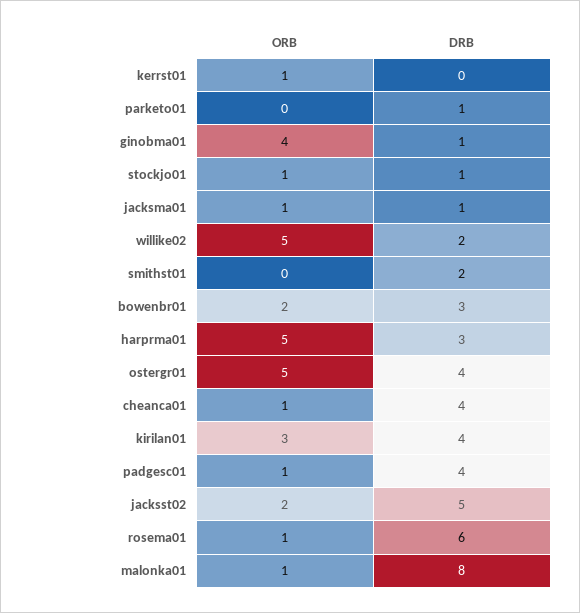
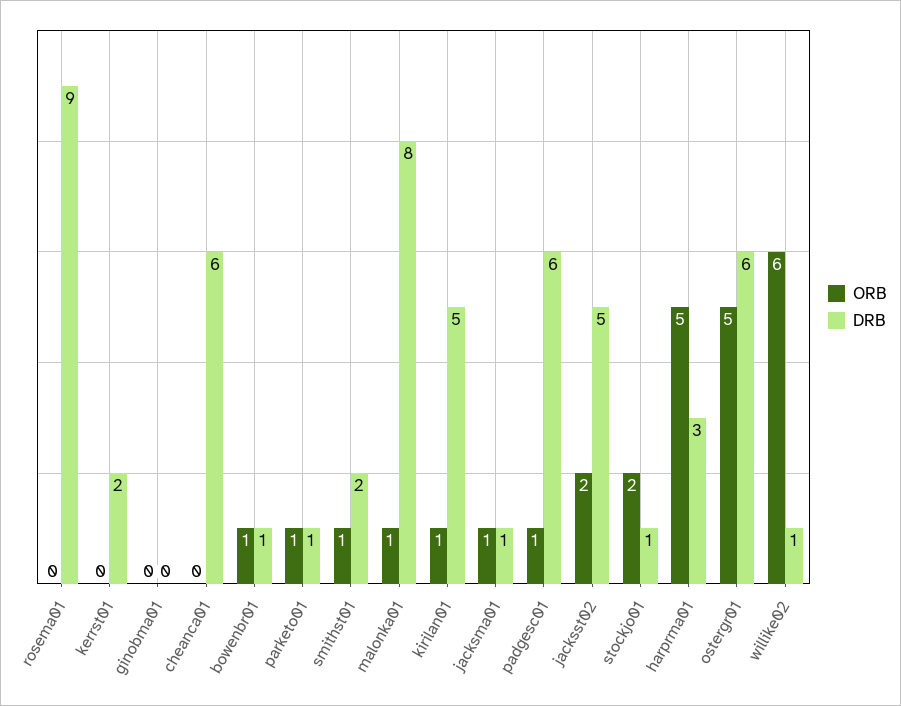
ORB, kerrst01: 1 -> 0
DRB, kerrst01: 0 -> 2
ORB, parketo01: 0 -> 1
ORB, ginobma01: 4 -> 0
DRB, ginobma01: 1 -> 0
ORB, stockjo01: 1 -> 2
ORB, willike02: 5 -> 6
DRB, willike02: 2 -> 1
ORB, smithst01: 0 -> 1
ORB, bowenbr01: 2 -> 1
DRB, bowenbr01: 3 -> 1
DRB, ostergr01: 4 -> 6
ORB, cheanca01: 1 -> 0
DRB, cheanca01: 4 -> 6
ORB, kirilan01: 3 -> 1
DRB, kirilan01: 4 -> 5
DRB, padgesc01: 4 -> 6
ORB, rosema01: 1 -> 0
DRB, rosema01: 6 -> 9

